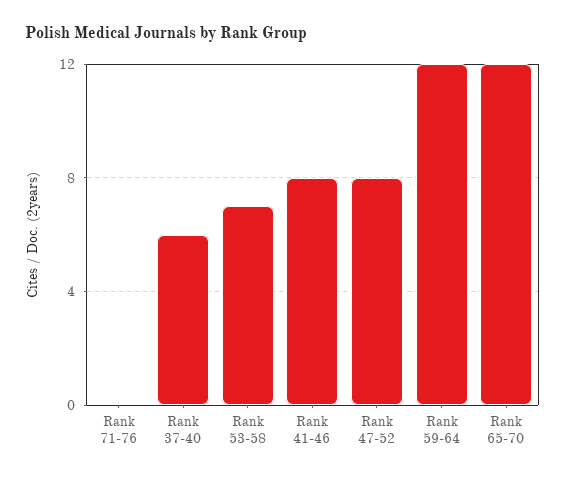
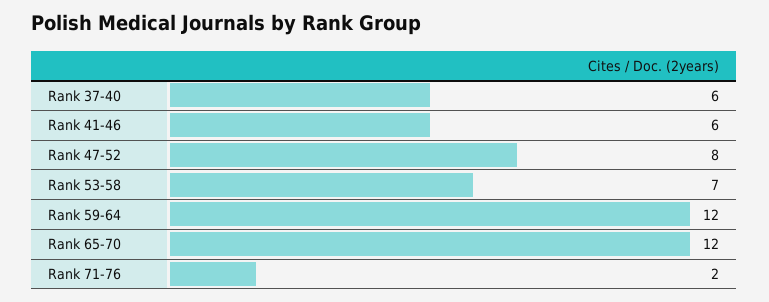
Rank 71-76: 0 -> 2
Rank 41-46: 8 -> 6

